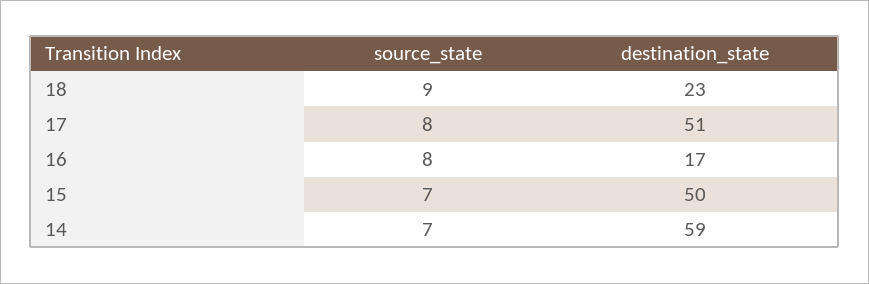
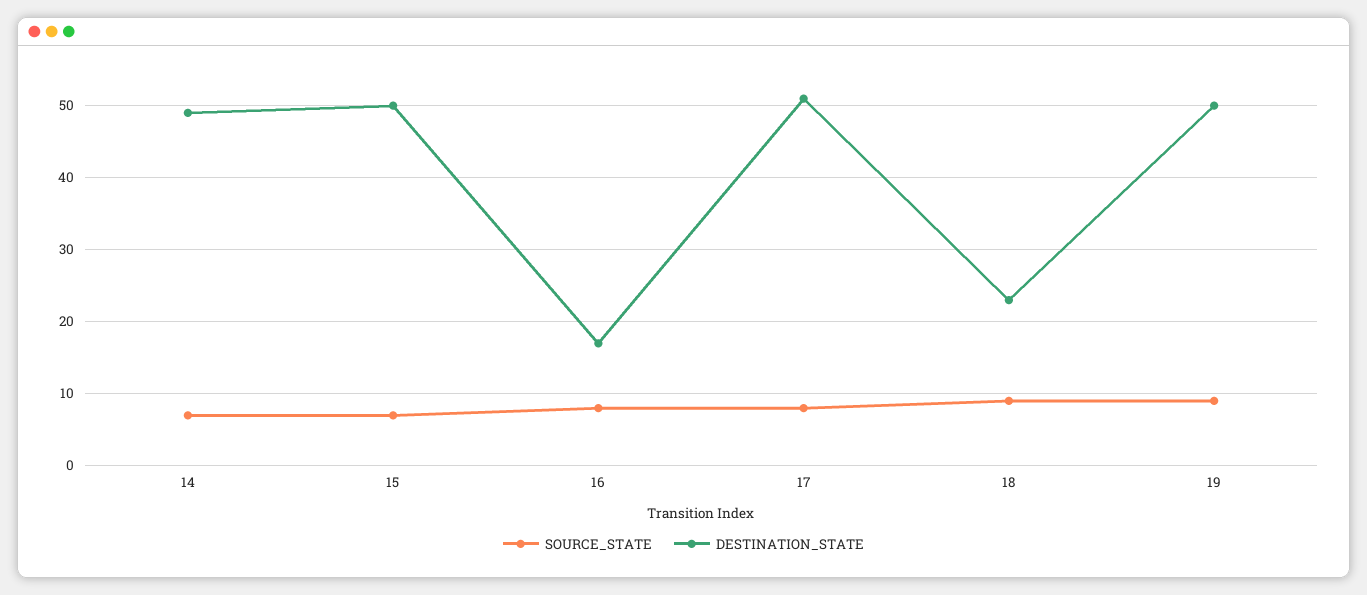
destination_state, 14: 59 -> 49
source_state, 19: none -> 9
destination_state, 19: none -> 50

